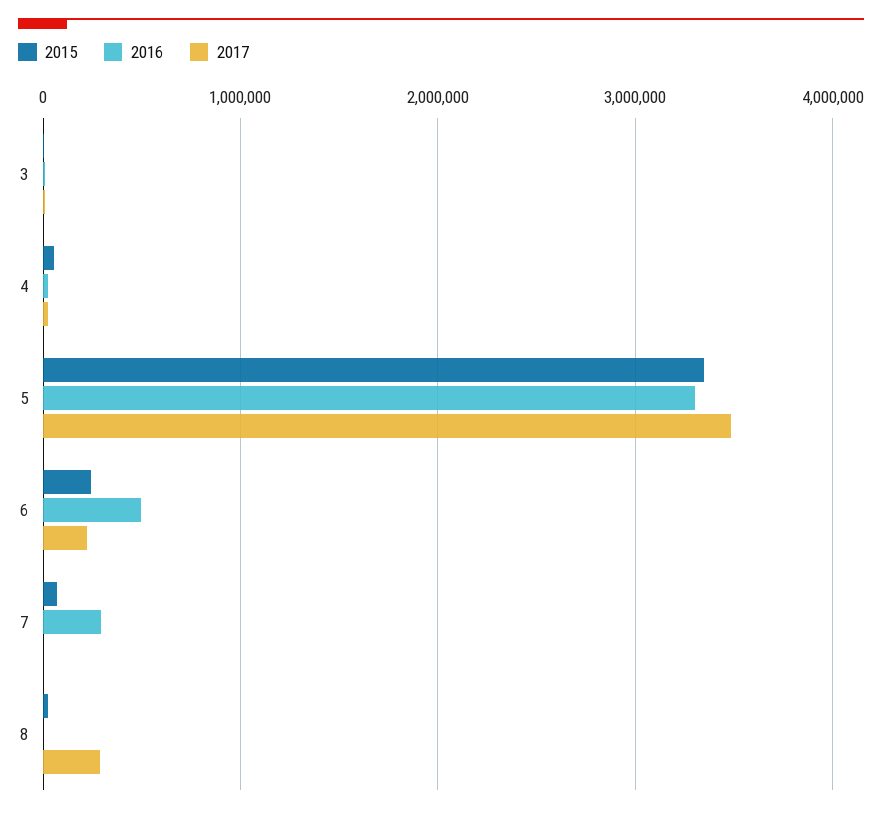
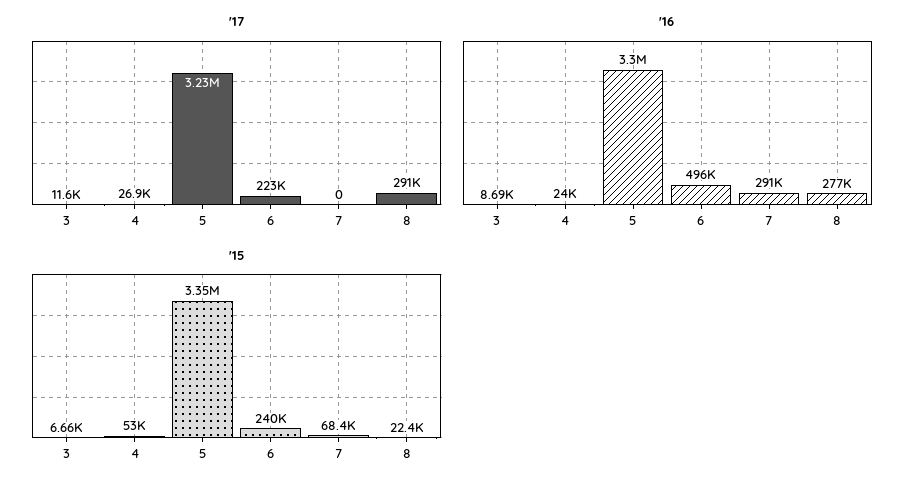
2017, 5: 3500000 -> 3230000
2016, 8: 0 -> 277000

